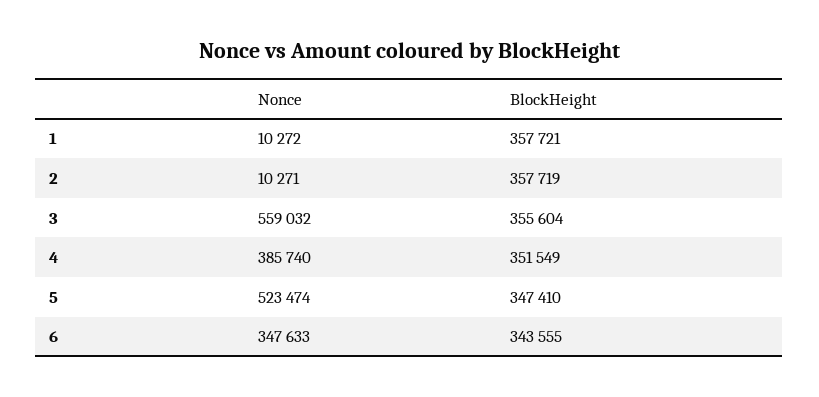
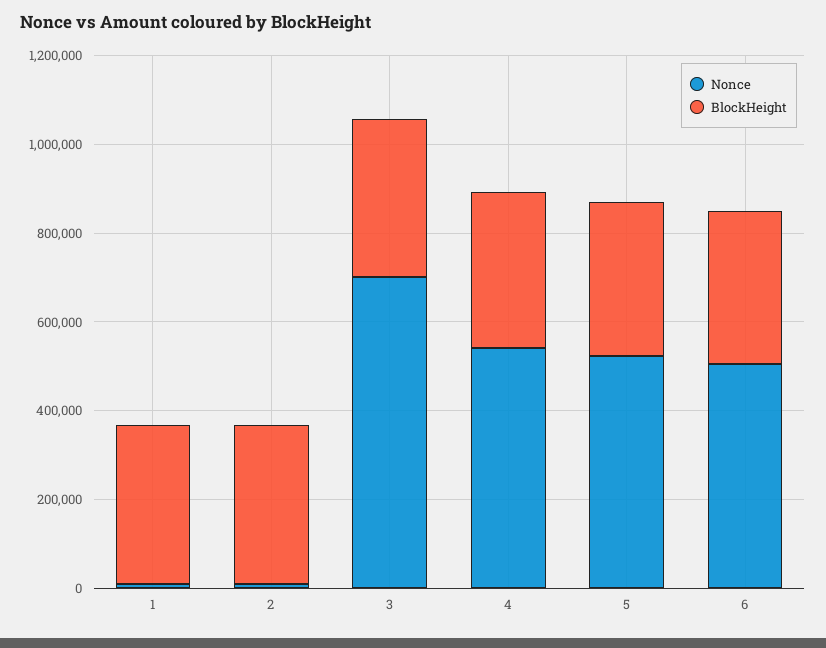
Nonce, 3: 559032 -> 700000
Nonce, 4: 385740 -> 550000
Nonce, 6: 347633 -> 500000

